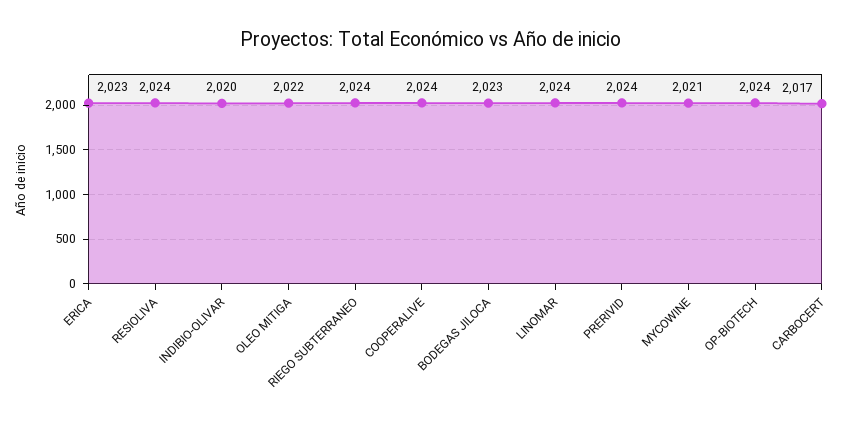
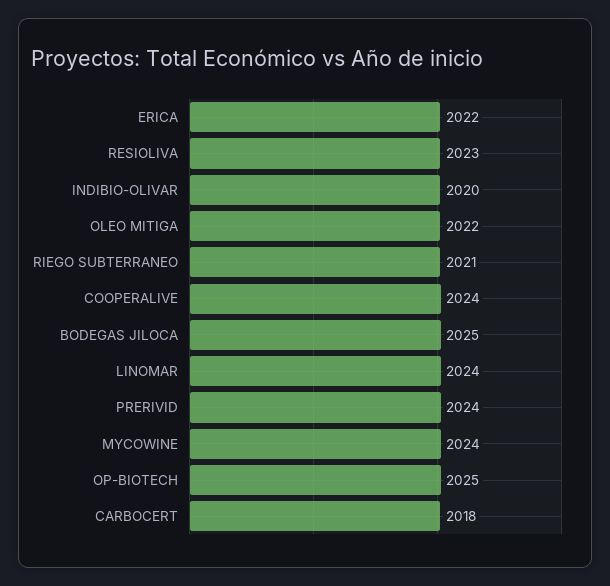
ERICA: 2023 -> 2022
RESIOLIVA: 2024 -> 2023
RIEGO SUBTERRANEO: 2024 -> 2021
BODEGAS JILOCA: 2023 -> 2025
MYCOWINE: 2021 -> 2024
OP-BIOTECH: 2024 -> 2025
CARBOCERT: 2017 -> 2018

